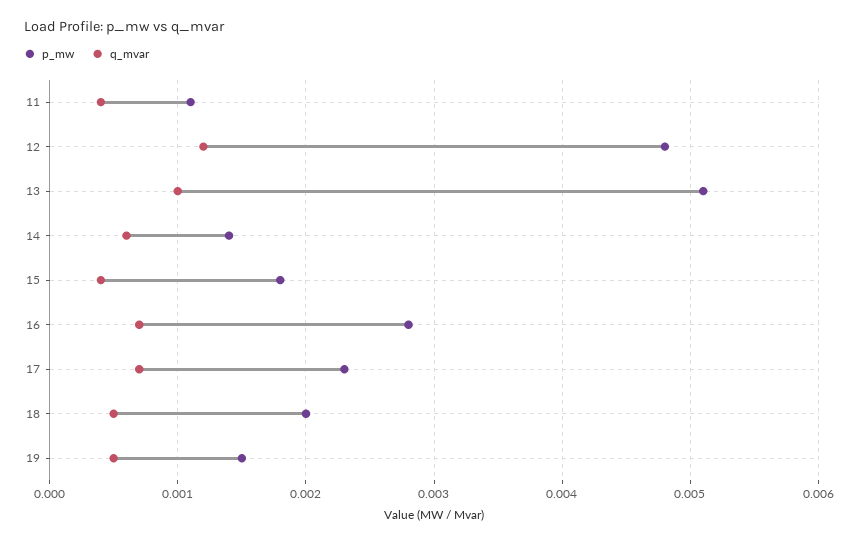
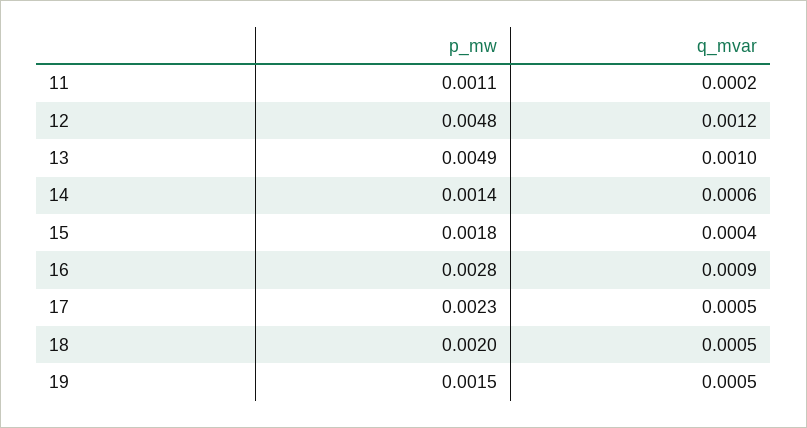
q_mvar, 11: 0.0004 -> 0.0002
p_mw, 13: 0.0051 -> 0.0049
q_mvar, 16: 0.0007 -> 0.0009
q_mvar, 17: 0.0007 -> 0.0005

